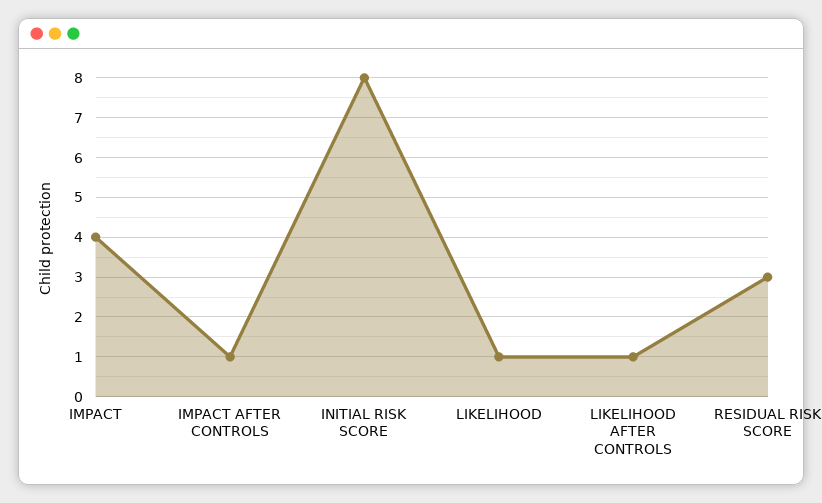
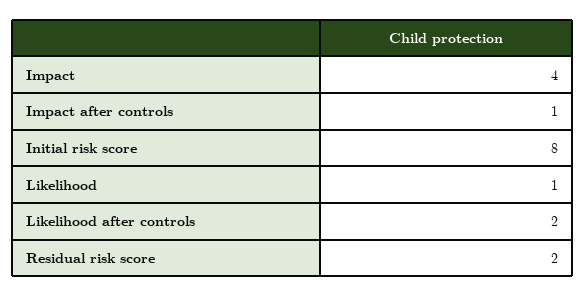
LIKELIHOOD AFTER CONTROLS: 1 -> 2
RESIDUAL RISK SCORE: 3 -> 2

